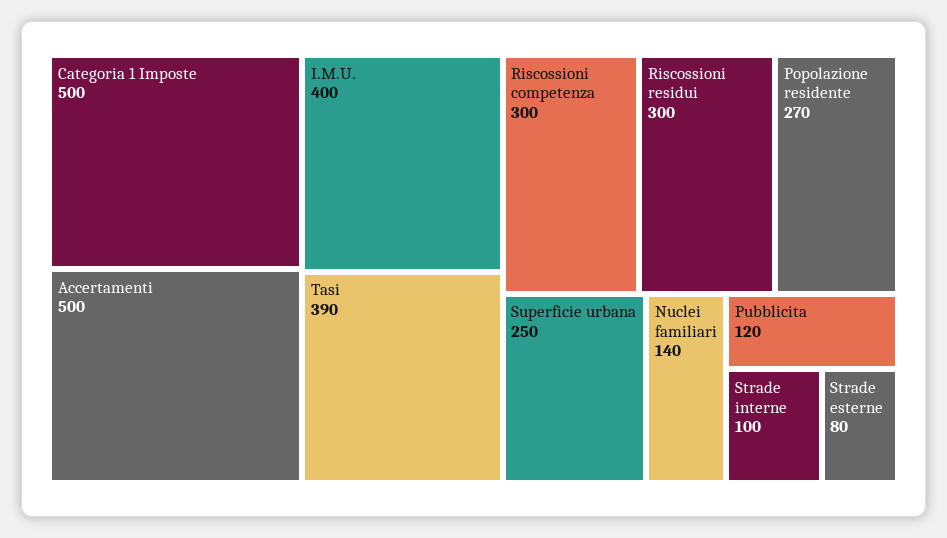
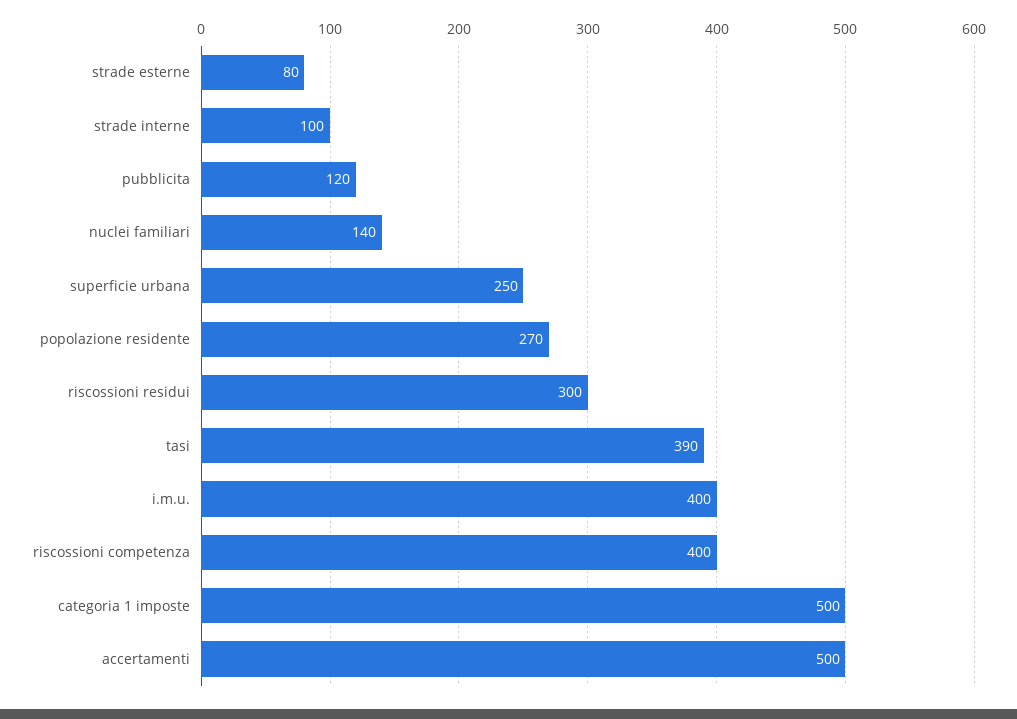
Riscossioni competenza: 300 -> 400

